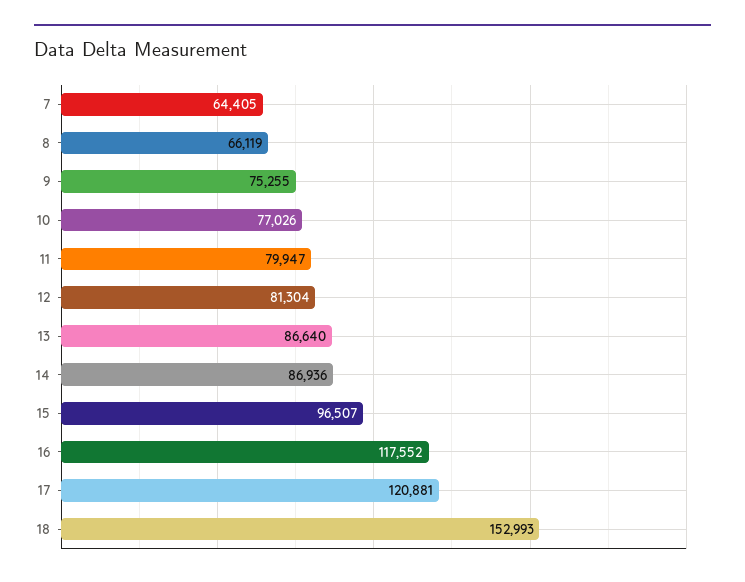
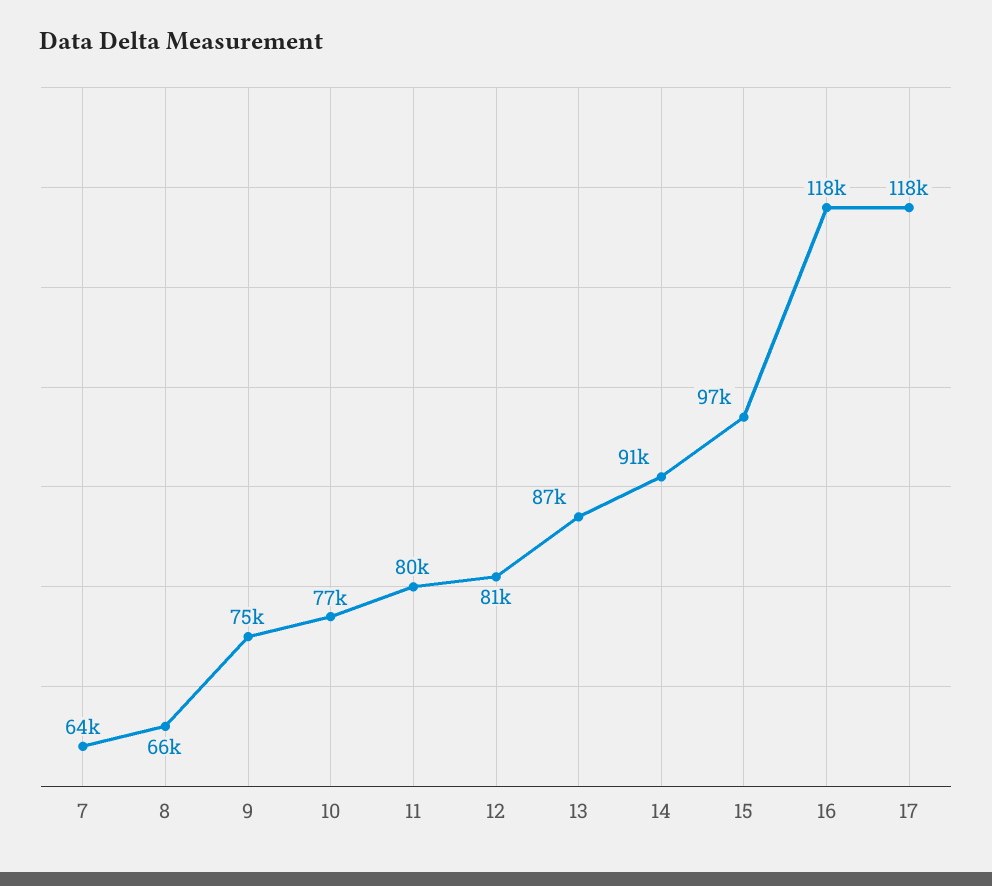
14: 86936 -> 91000
17: 120881 -> 118000
18: 152993 -> none

